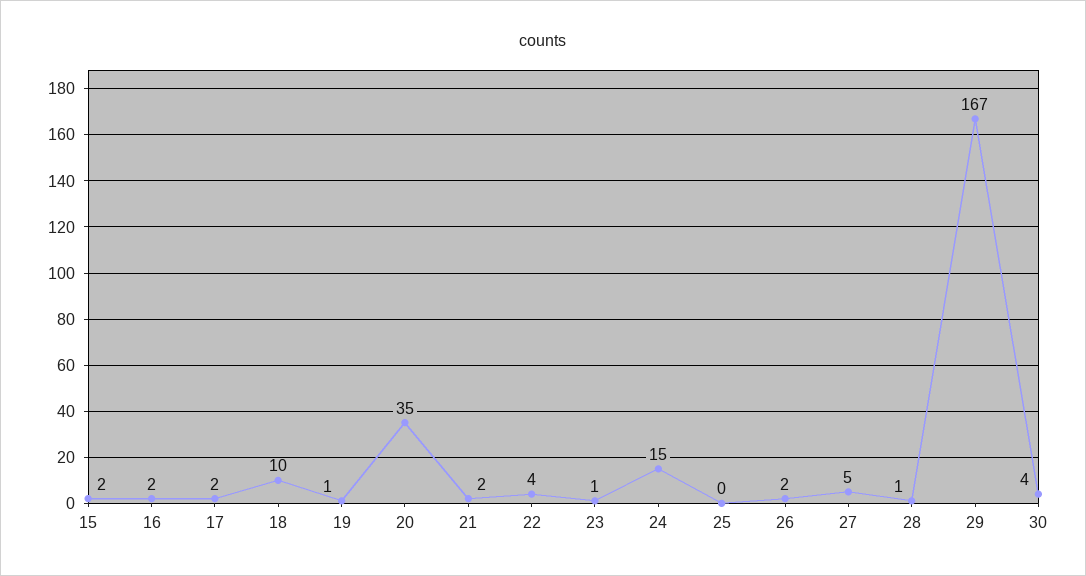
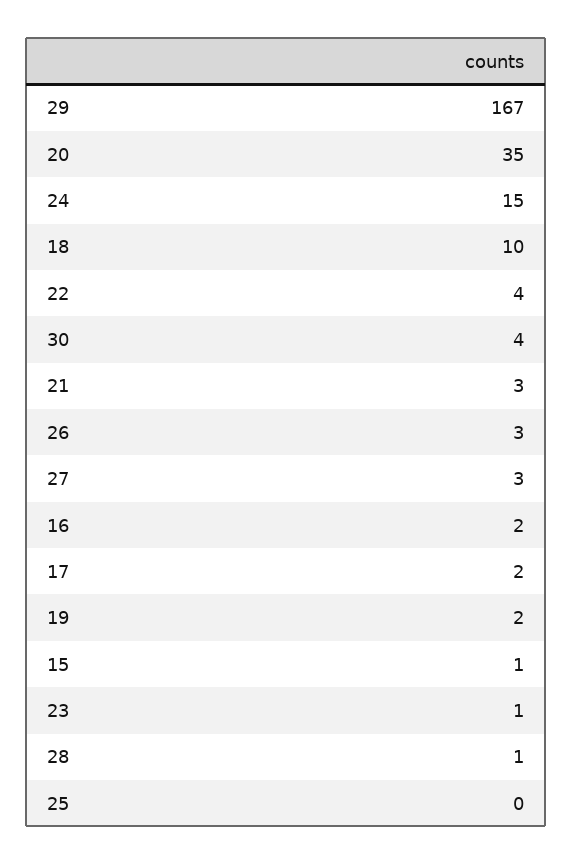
15: 2 -> 1
19: 1 -> 2
21: 2 -> 3
26: 2 -> 3
27: 5 -> 3

